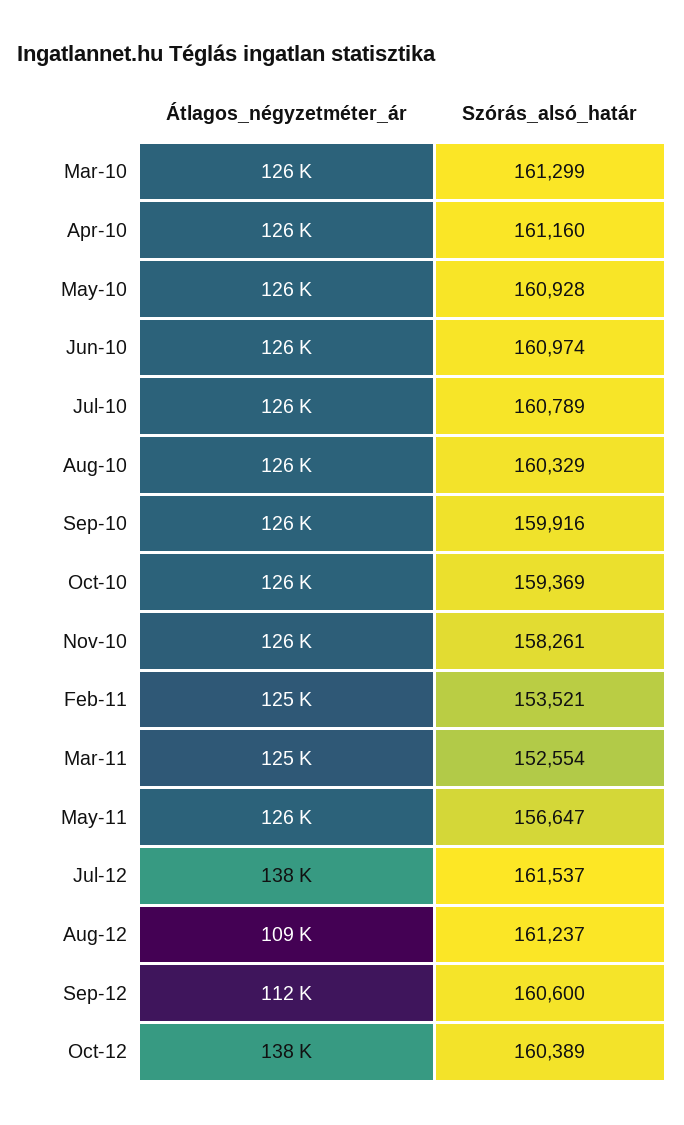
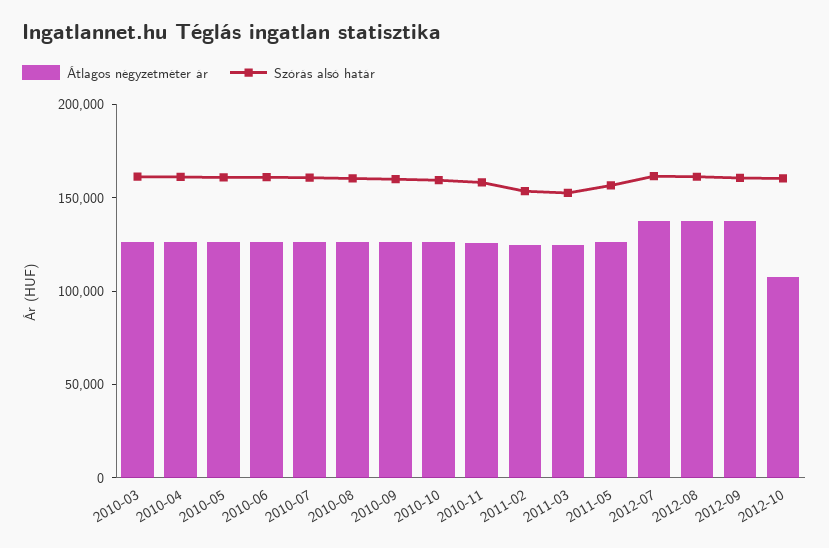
Átlagos_négyzetméter_ár, Aug-12: 109000 -> 140000
Átlagos_négyzetméter_ár, Sep-12: 112000 -> 140000
Átlagos_négyzetméter_ár, Oct-12: 138000 -> 110000

